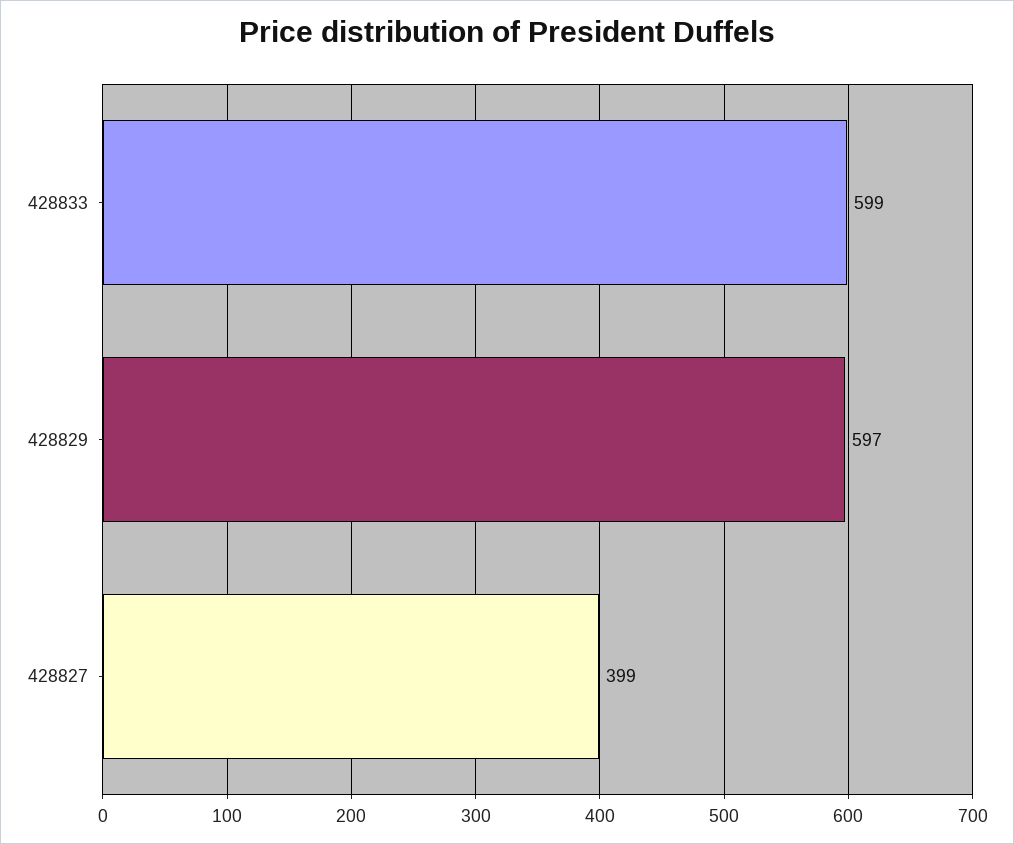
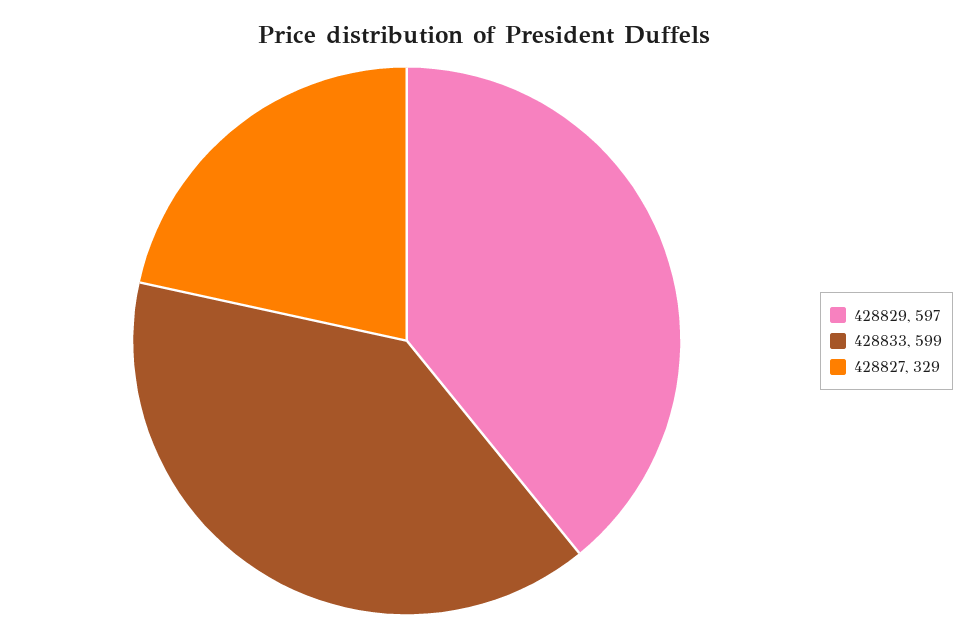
428827: 399 -> 329

